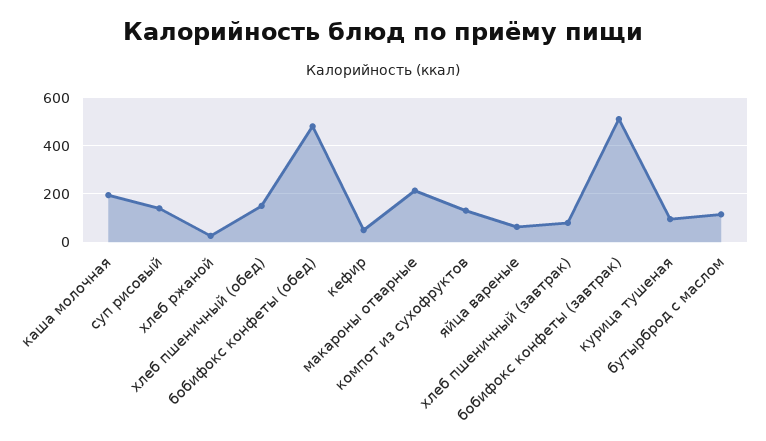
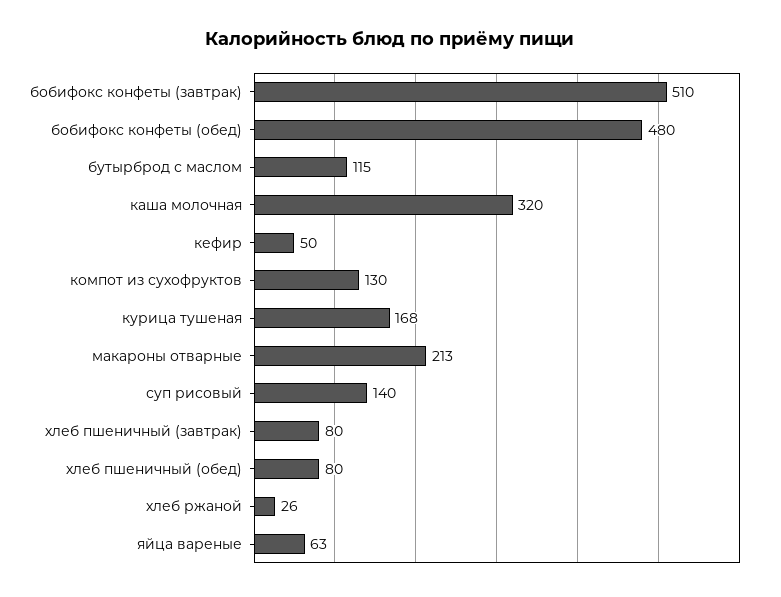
каша молочная: 200 -> 320
хлеб пшеничный (обед): 150 -> 80
курица тушеная: 100 -> 168

